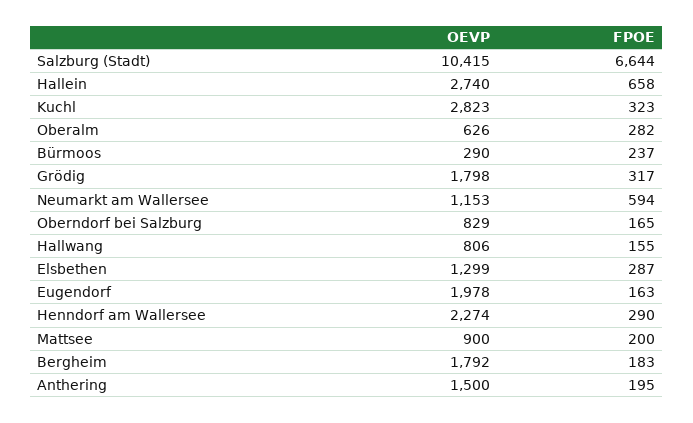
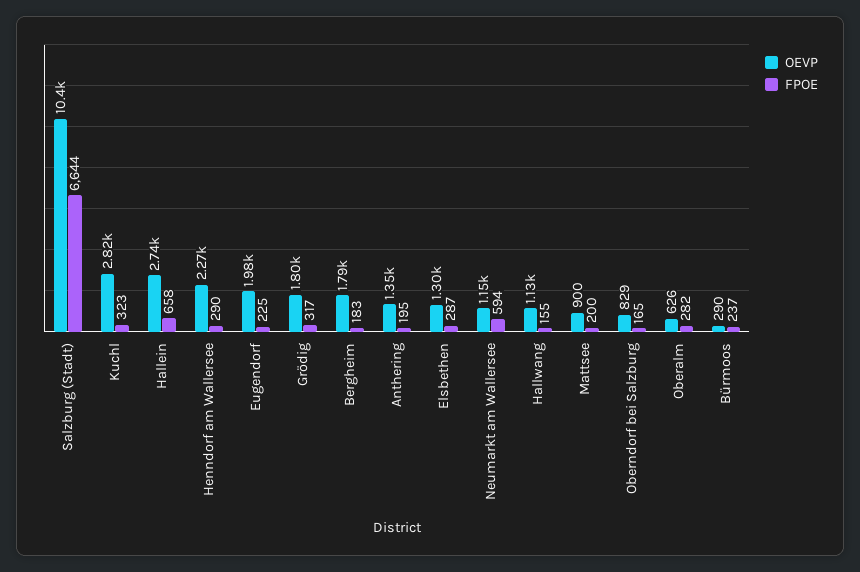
OEVP, Hallwang: 806 -> 1130
FPOE, Eugendorf: 163 -> 225
OEVP, Anthering: 1500 -> 1350

